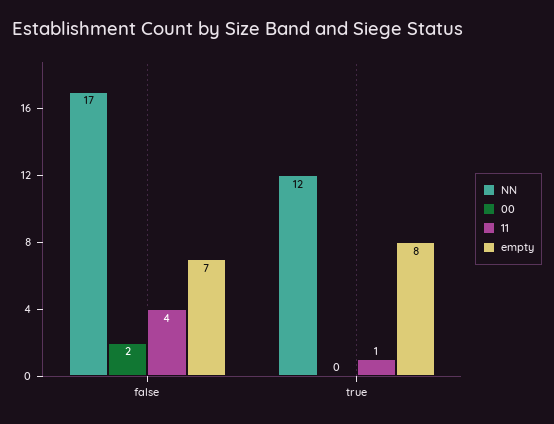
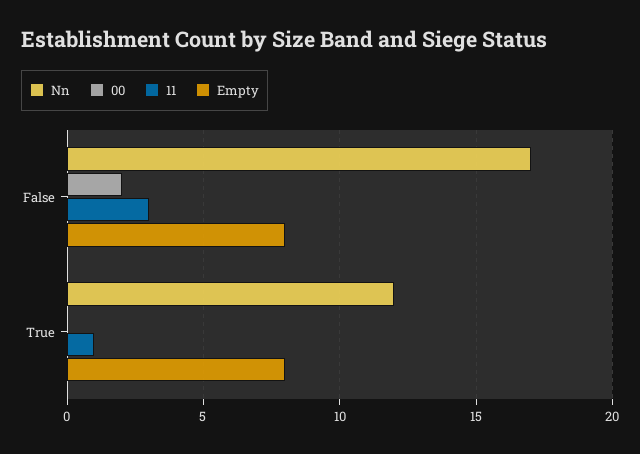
11, false: 4 -> 3
empty, false: 7 -> 8

